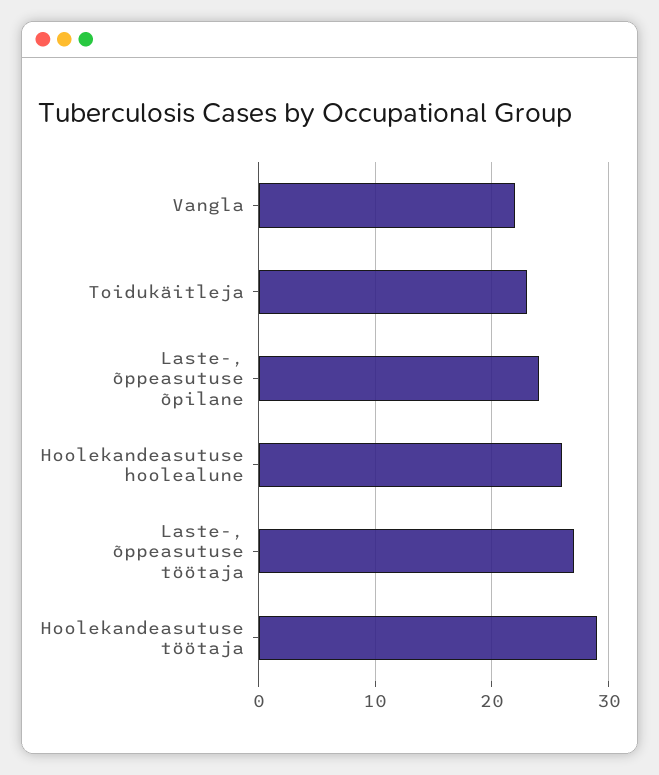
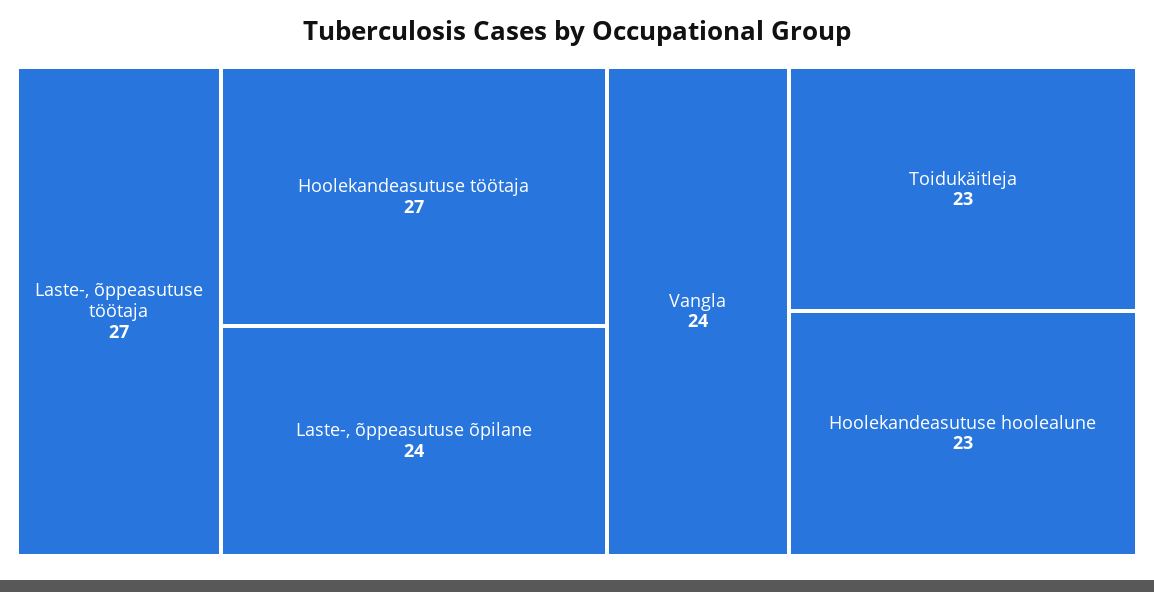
Vangla: 22 -> 24
Hoolekandeasutuse hoolealune: 26 -> 23
Hoolekandeasutuse töötaja: 29 -> 27

